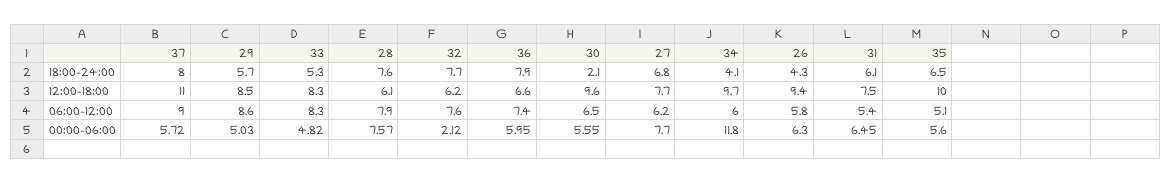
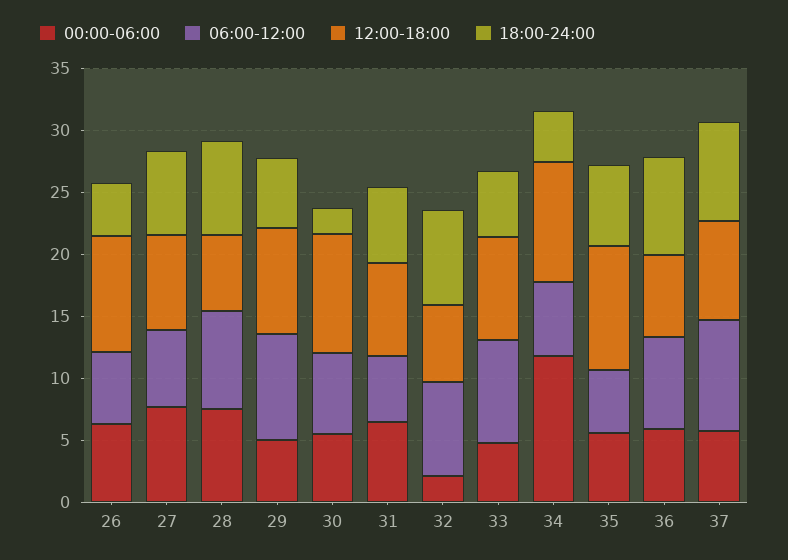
12:00-18:00, 37: 11 -> 8

